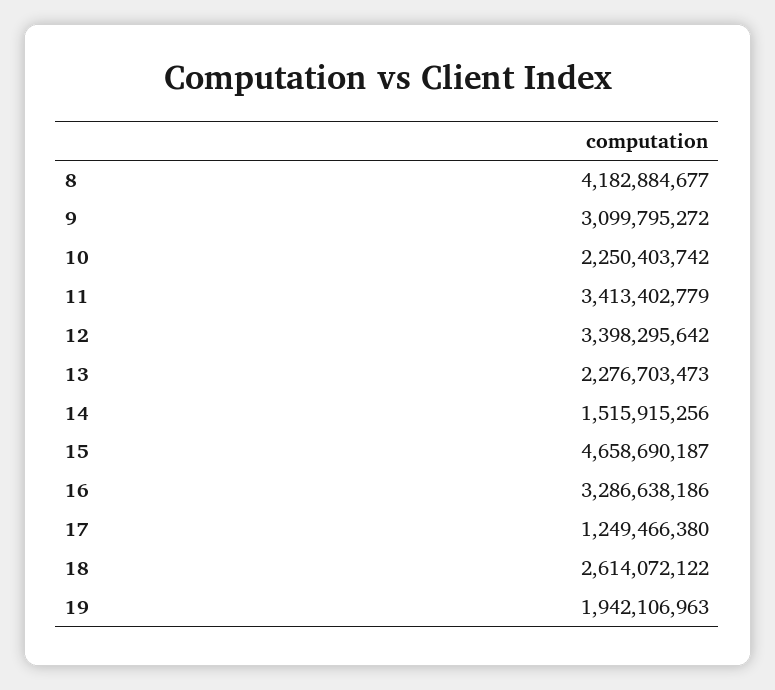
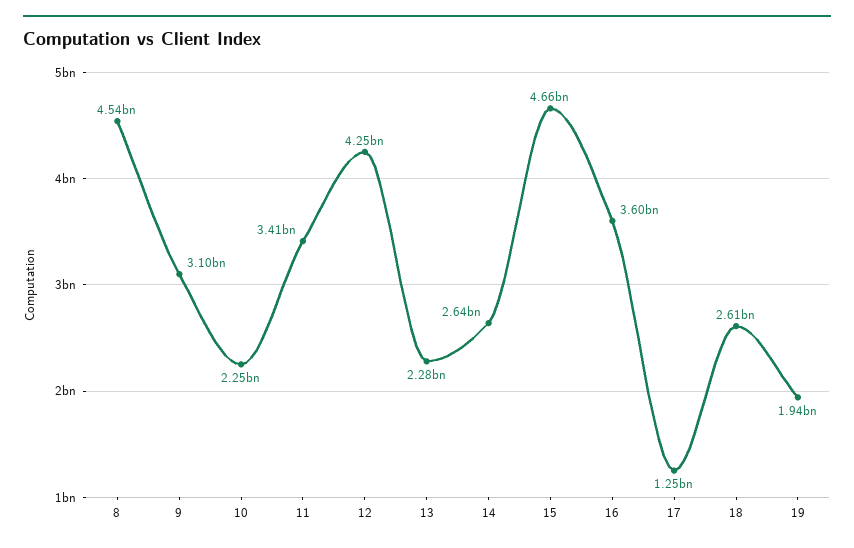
8: 4182884677 -> 4540000000
12: 3398295642 -> 4250000000
14: 1515915256 -> 2640000000
16: 3286638186 -> 3600000000

